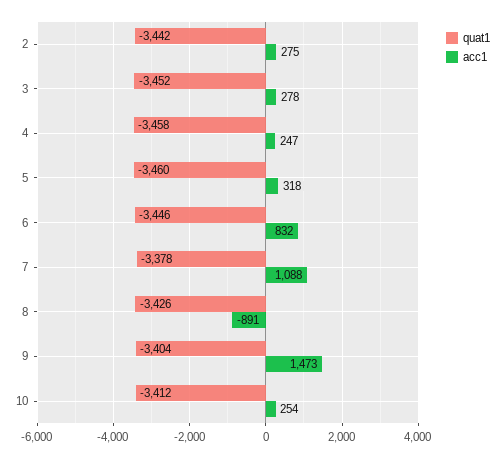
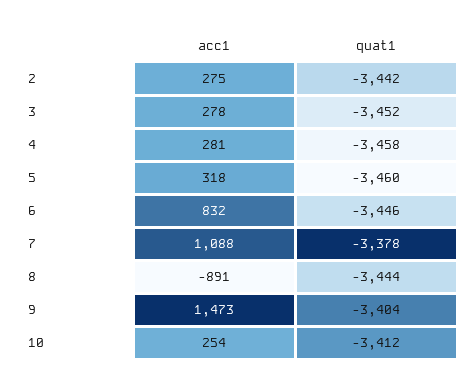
acc1, 4: 247 -> 281
quat1, 8: -3426 -> -3444

